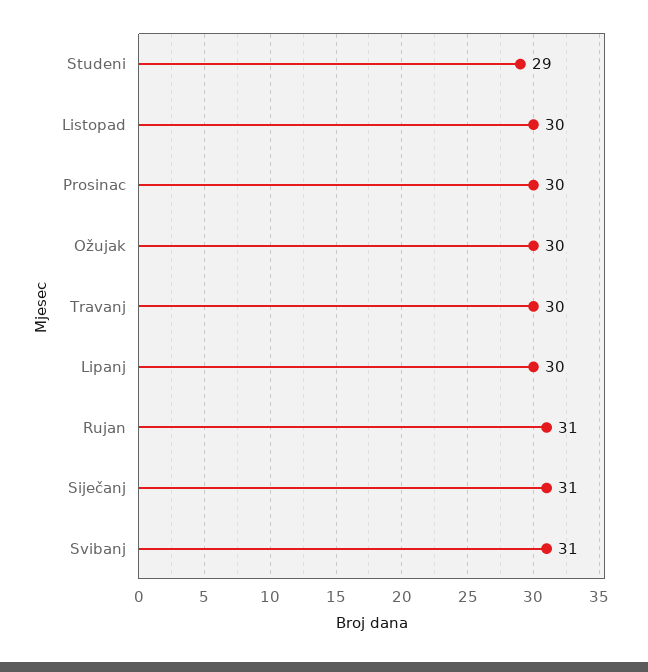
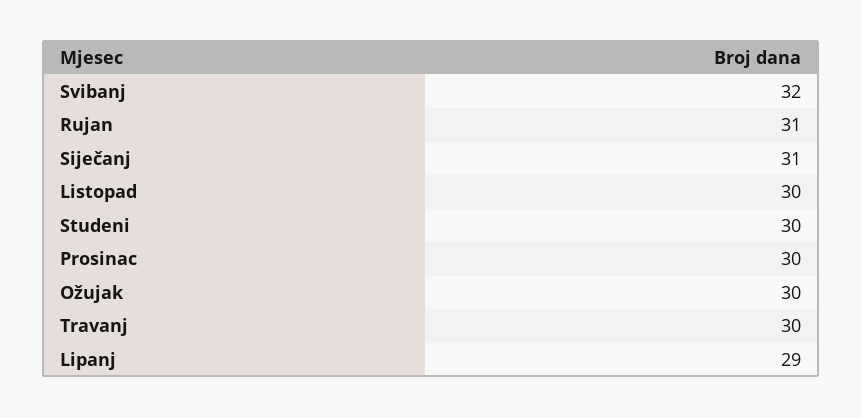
Studeni: 29 -> 30
Lipanj: 30 -> 29
Svibanj: 31 -> 32

